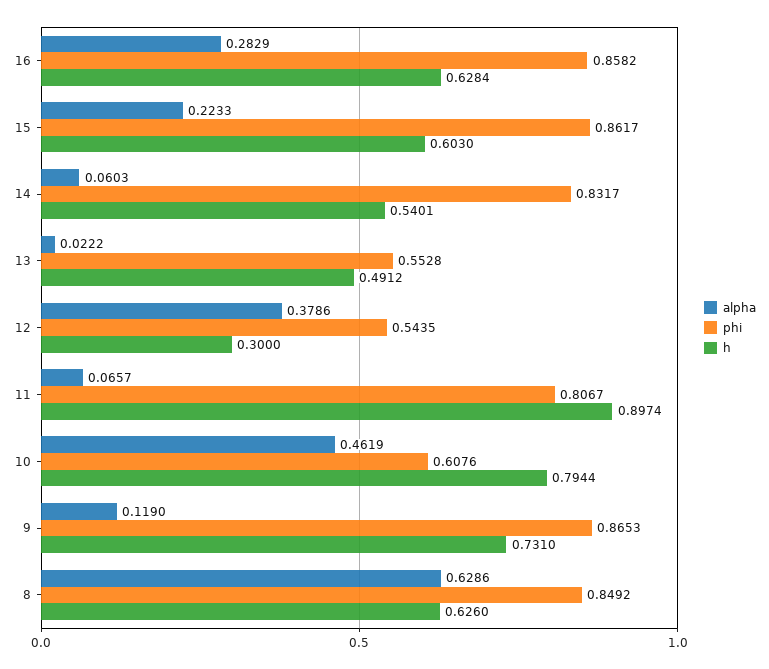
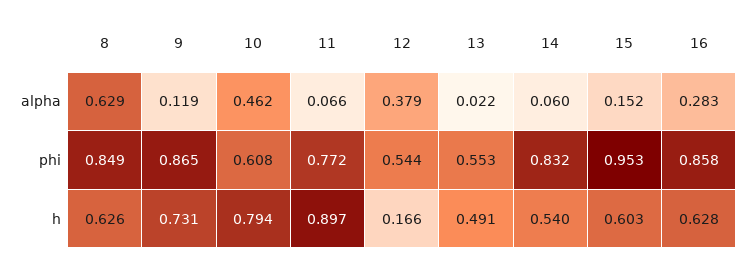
alpha, 15: 0.2233 -> 0.152
phi, 15: 0.8617 -> 0.953
h, 12: 0.3 -> 0.166
phi, 11: 0.8067 -> 0.772

